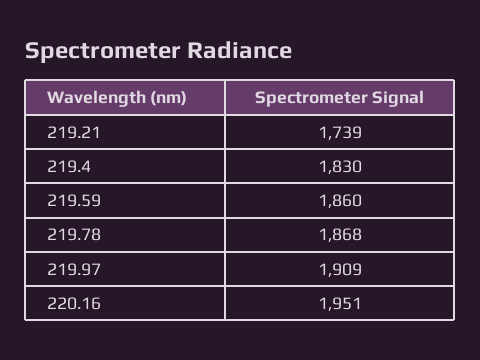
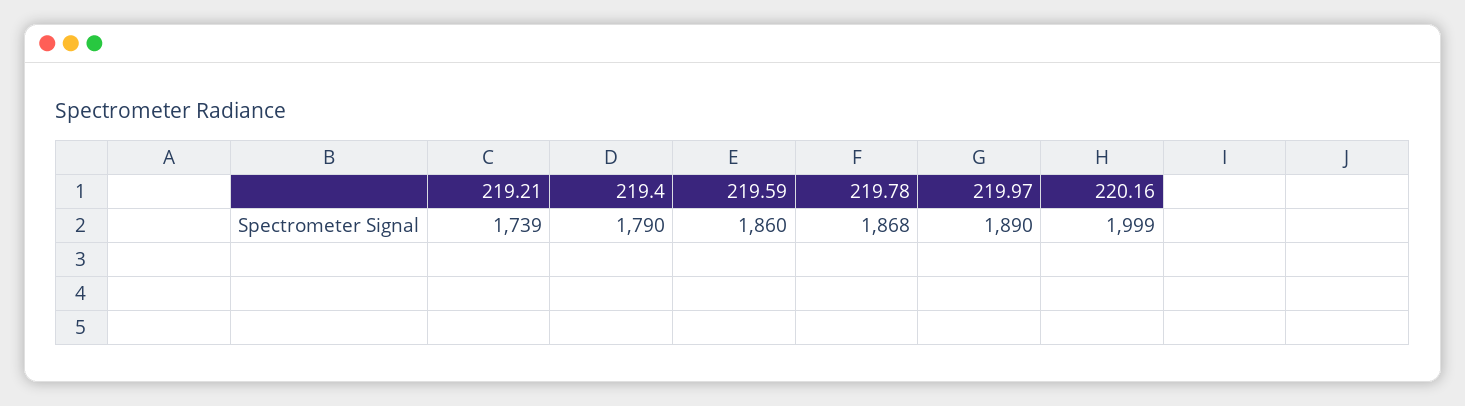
219.4: 1830 -> 1790
219.97: 1909 -> 1890
220.16: 1951 -> 1999

